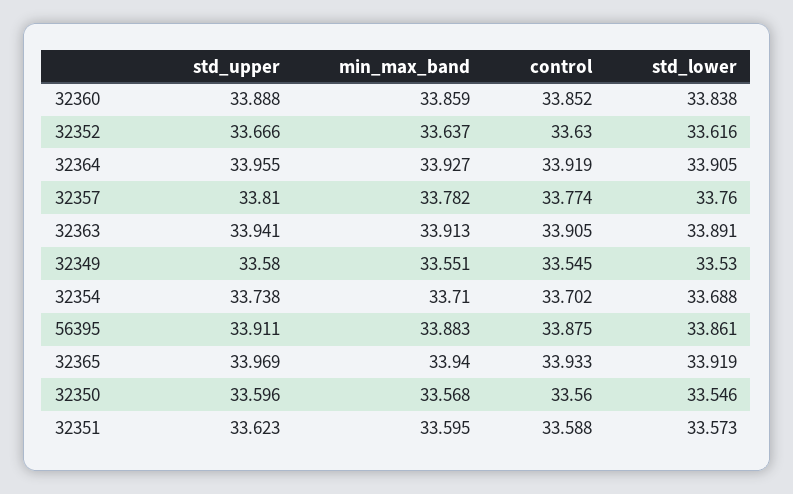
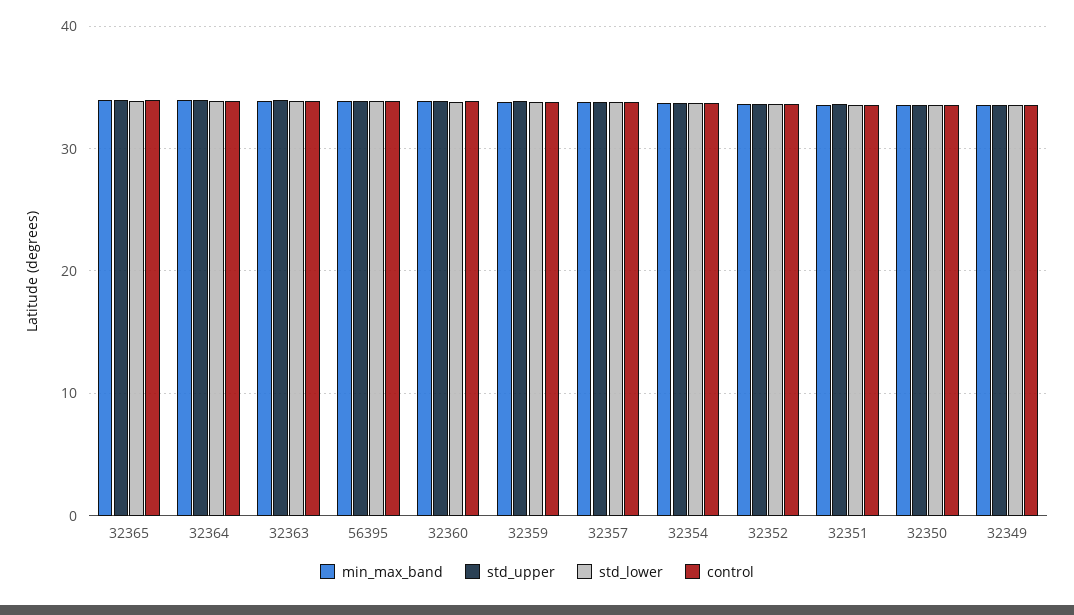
min_max_band, 32359: none -> 34
std_upper, 32359: none -> 34
std_lower, 32359: none -> 34
control, 32359: none -> 34

